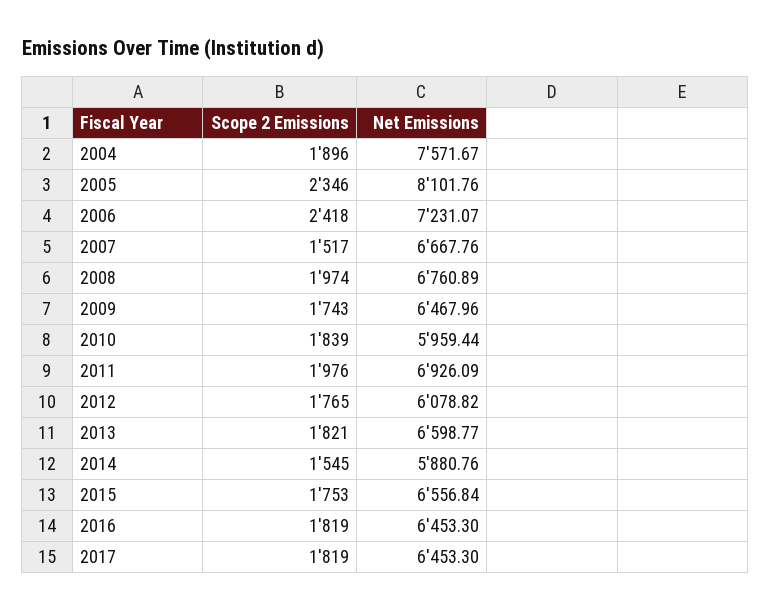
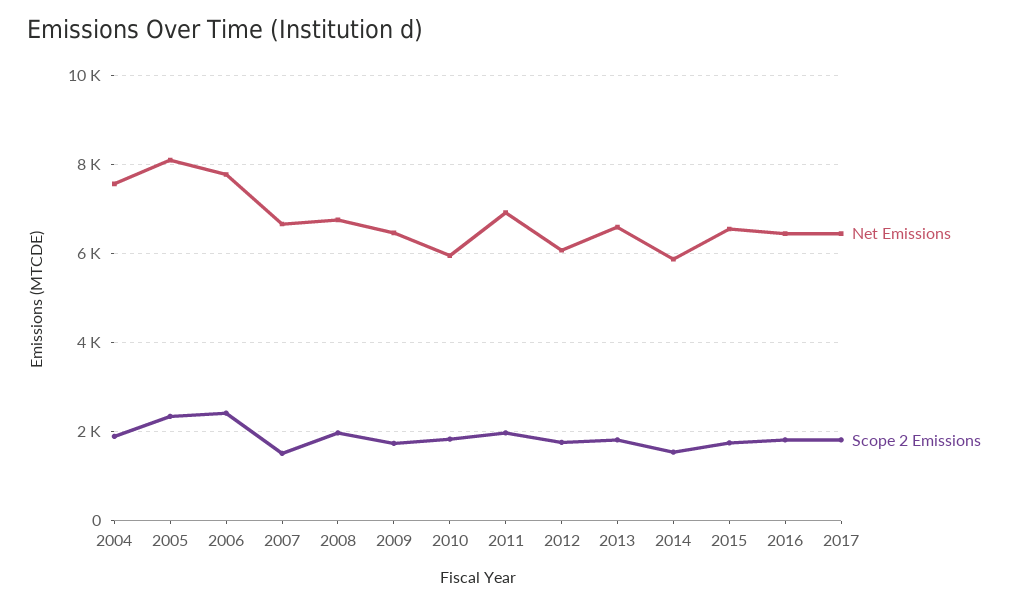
Net Emissions, 2006: 7231.07 -> 7800

